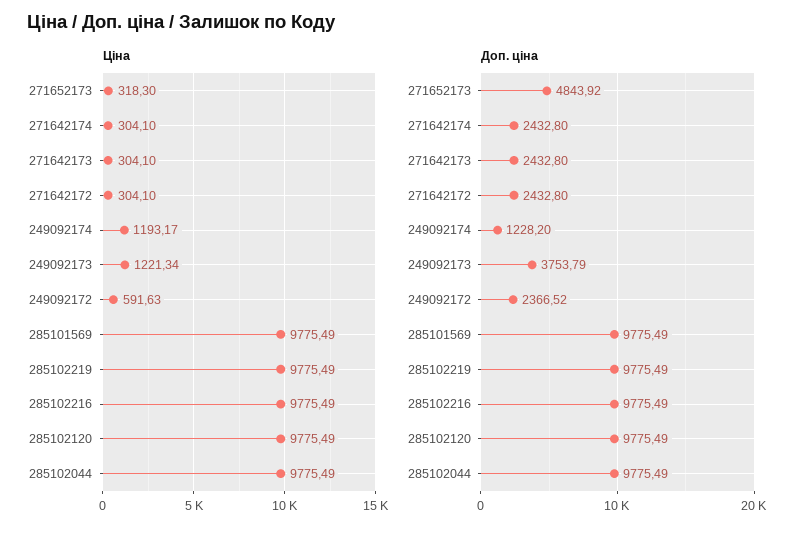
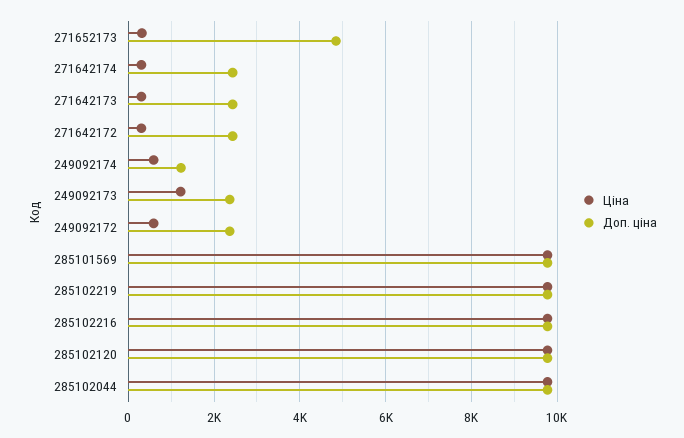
Ціна, 249092174: 1193.17 -> 600
Доп. ціна, 249092173: 3753.79 -> 2400

